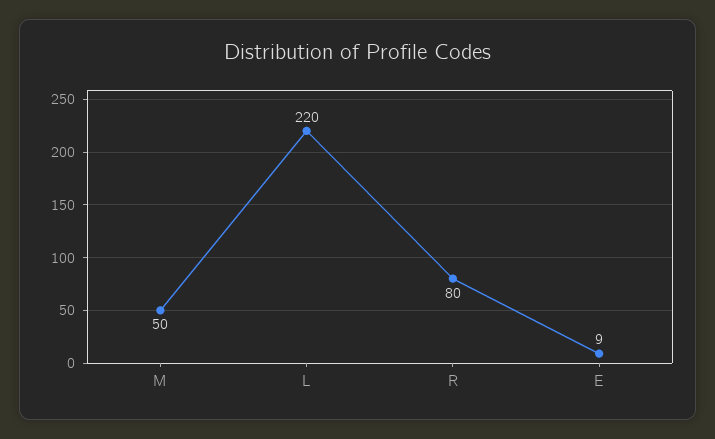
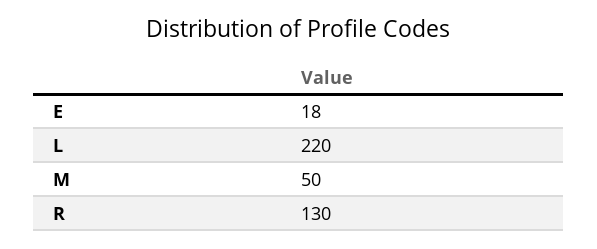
R: 80 -> 130
E: 9 -> 18

